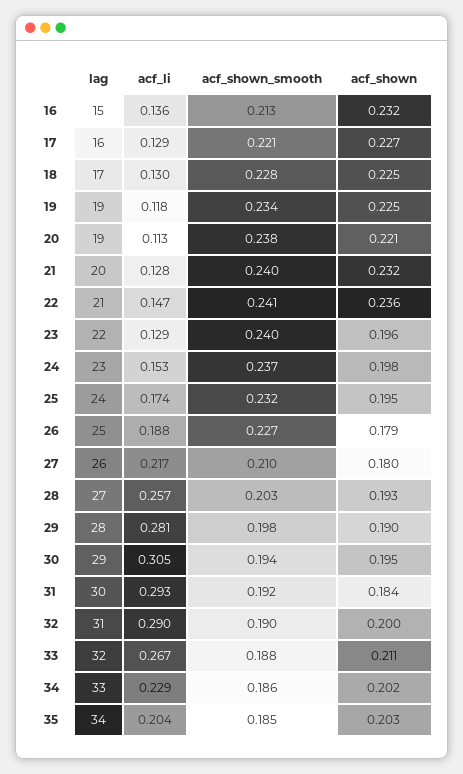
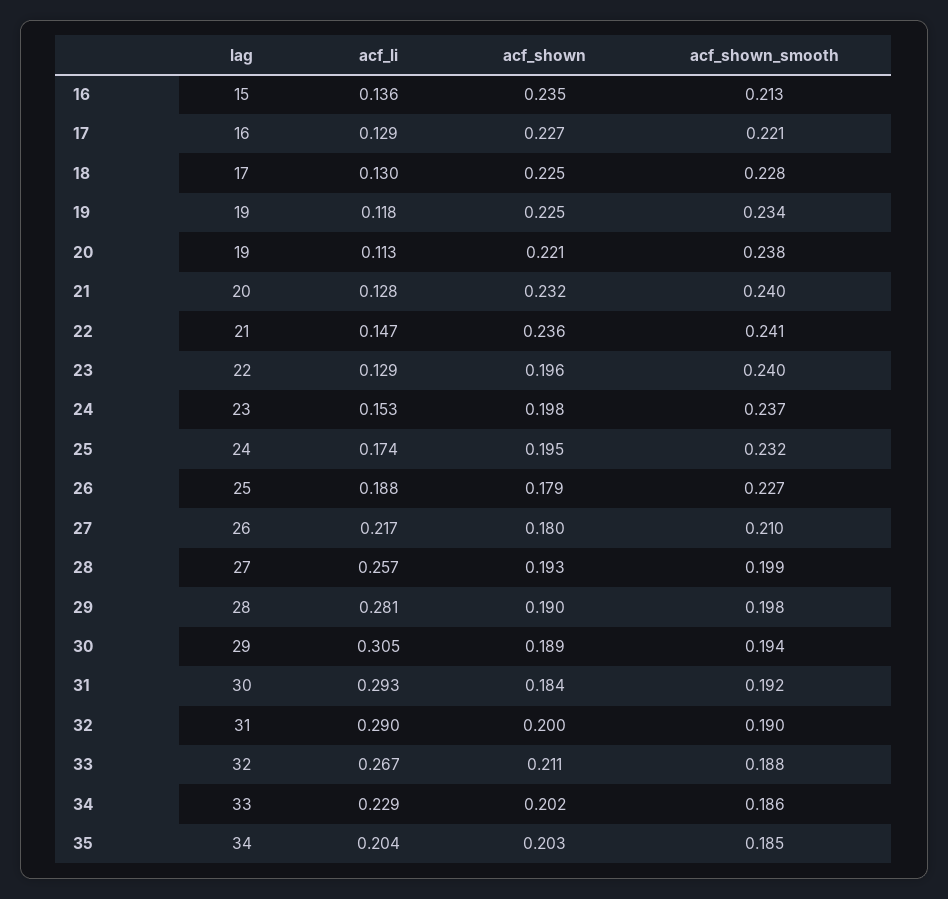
acf_shown, 16: 0.232 -> 0.235
acf_shown_smooth, 28: 0.203 -> 0.199
acf_shown, 30: 0.195 -> 0.189

